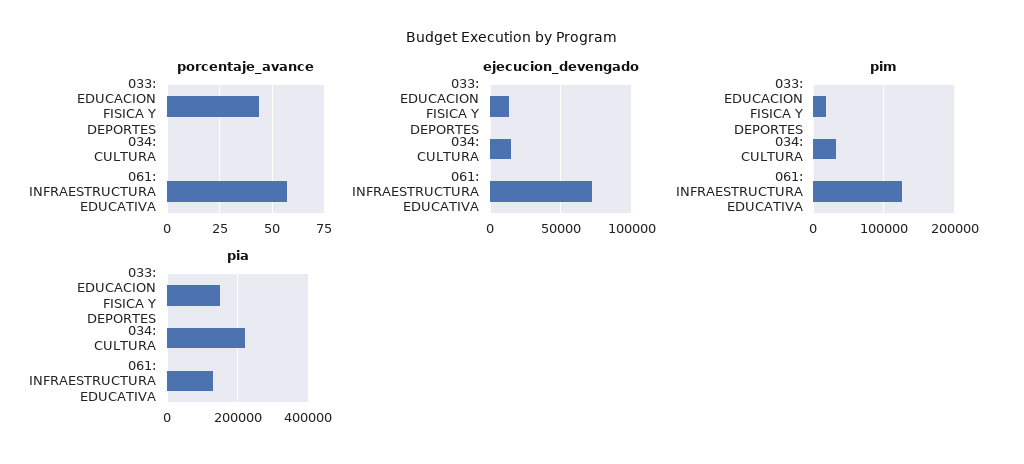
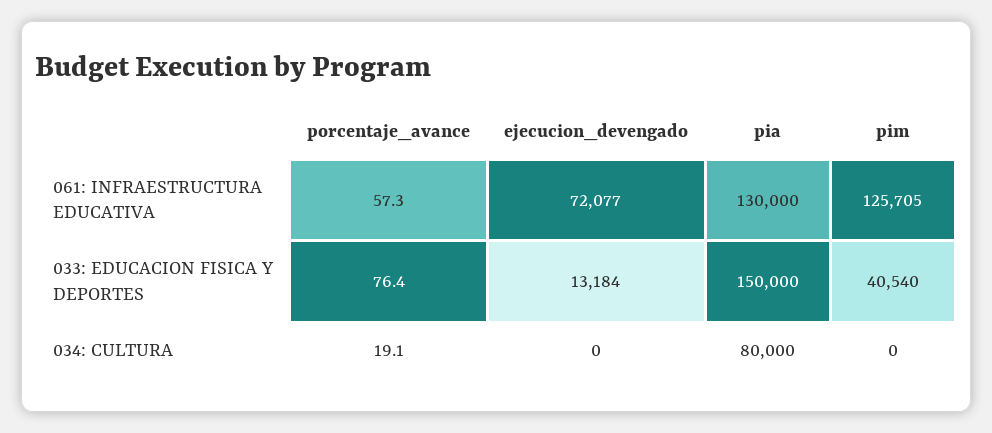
porcentaje_avance, 033: EDUCACION FISICA Y DEPORTES: 45 -> 76.4
porcentaje_avance, 034: CULTURA: 0 -> 19.1
ejecucion_devengado, 034: CULTURA: 15000 -> 0
pim, 033: EDUCACION FISICA Y DEPORTES: 20000 -> 40540
pim, 034: CULTURA: 30000 -> 0
pia, 034: CULTURA: 220000 -> 80000

